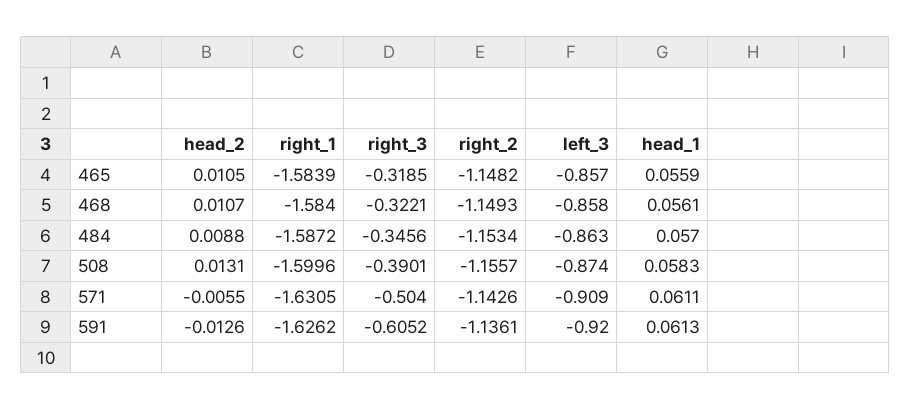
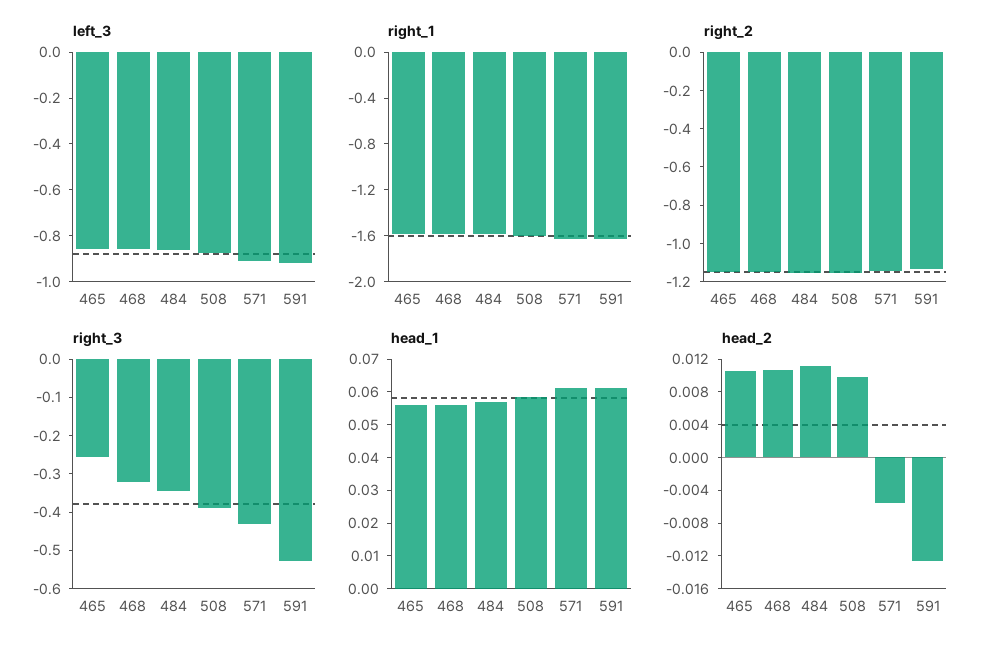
right_3, 465: -0.3185 -> -0.25
head_2, 484: 0.0088 -> 0.011
head_2, 508: 0.0131 -> 0.01
right_3, 571: -0.504 -> -0.425
right_3, 591: -0.6052 -> -0.525

